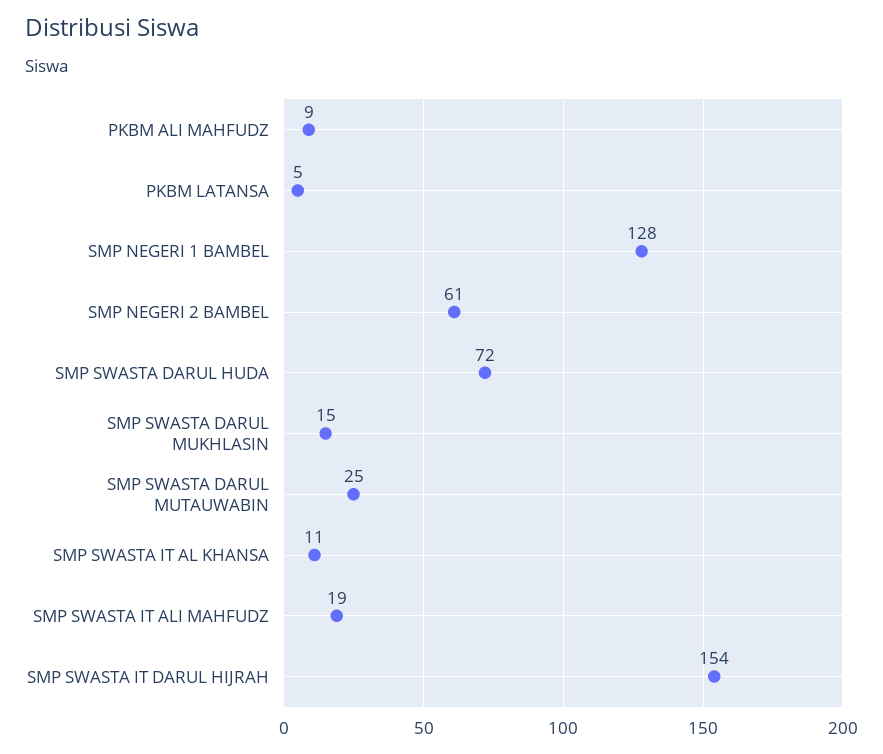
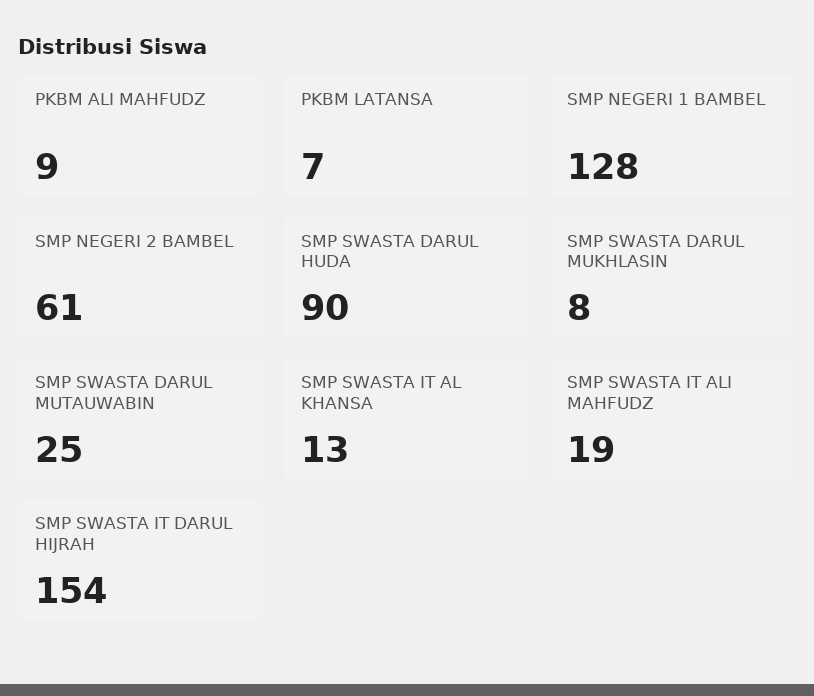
PKBM LATANSA: 5 -> 7
SMP SWASTA DARUL HUDA: 72 -> 90
SMP SWASTA DARUL MUKHLASIN: 15 -> 8
SMP SWASTA IT AL KHANSA: 11 -> 13

